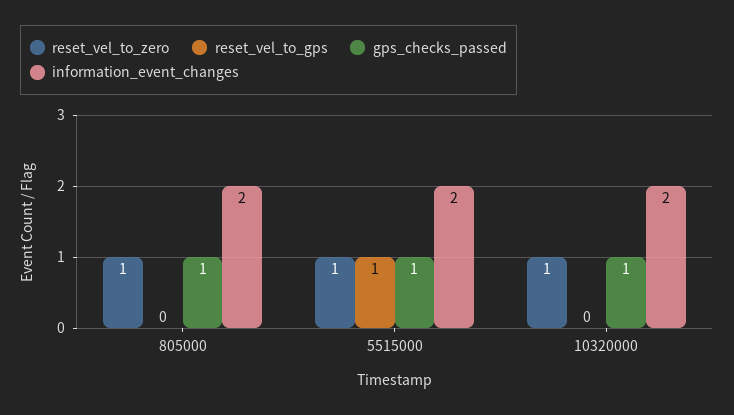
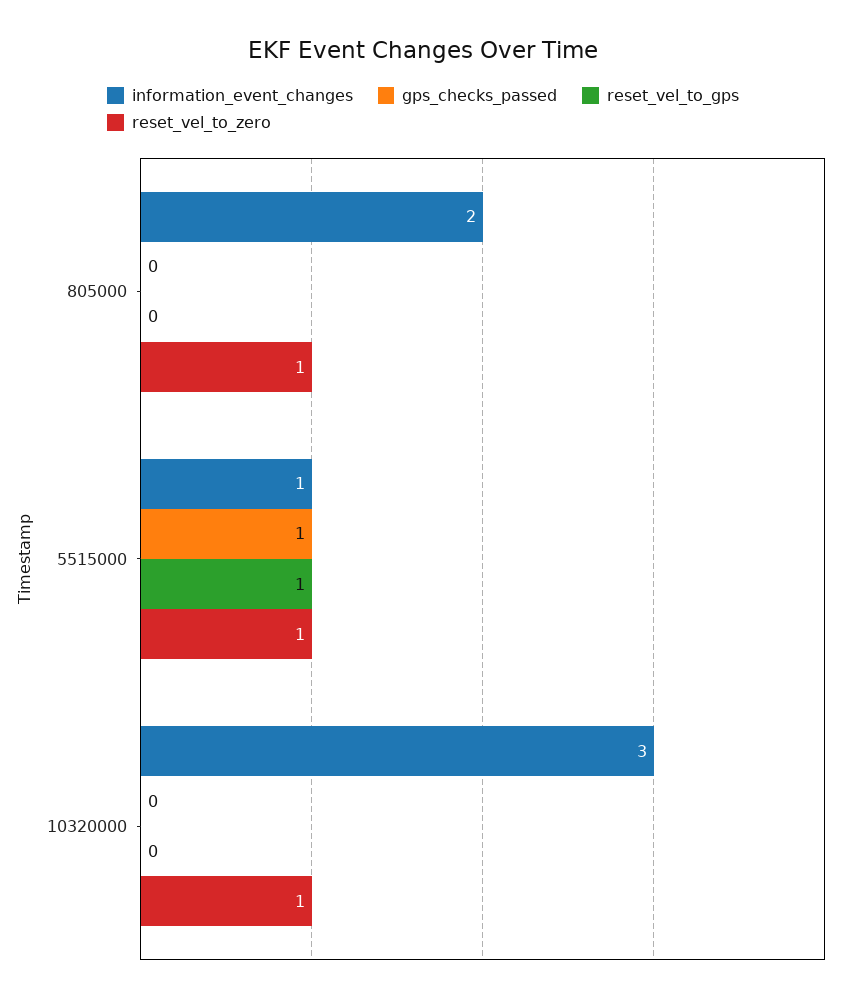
gps_checks_passed, 805000: 1 -> 0
information_event_changes, 5515000: 2 -> 1
gps_checks_passed, 10320000: 1 -> 0
information_event_changes, 10320000: 2 -> 3

